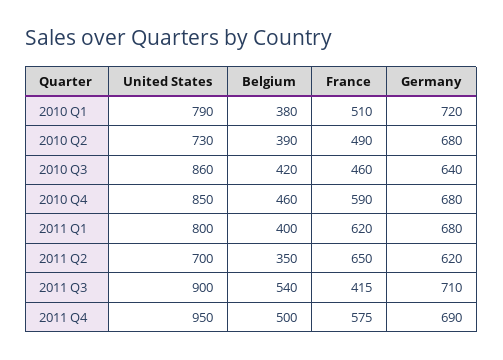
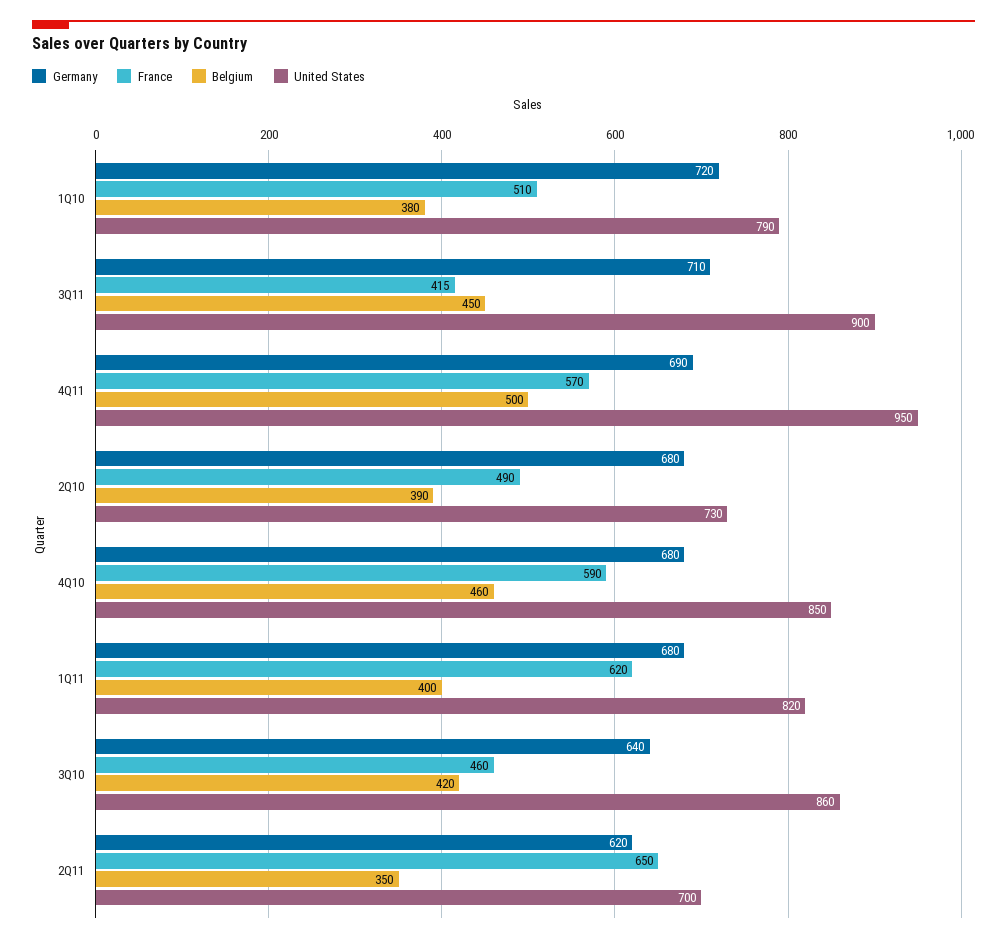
United States, 2011 Q1: 800 -> 820
Belgium, 2011 Q3: 540 -> 450
France, 2011 Q4: 575 -> 570

